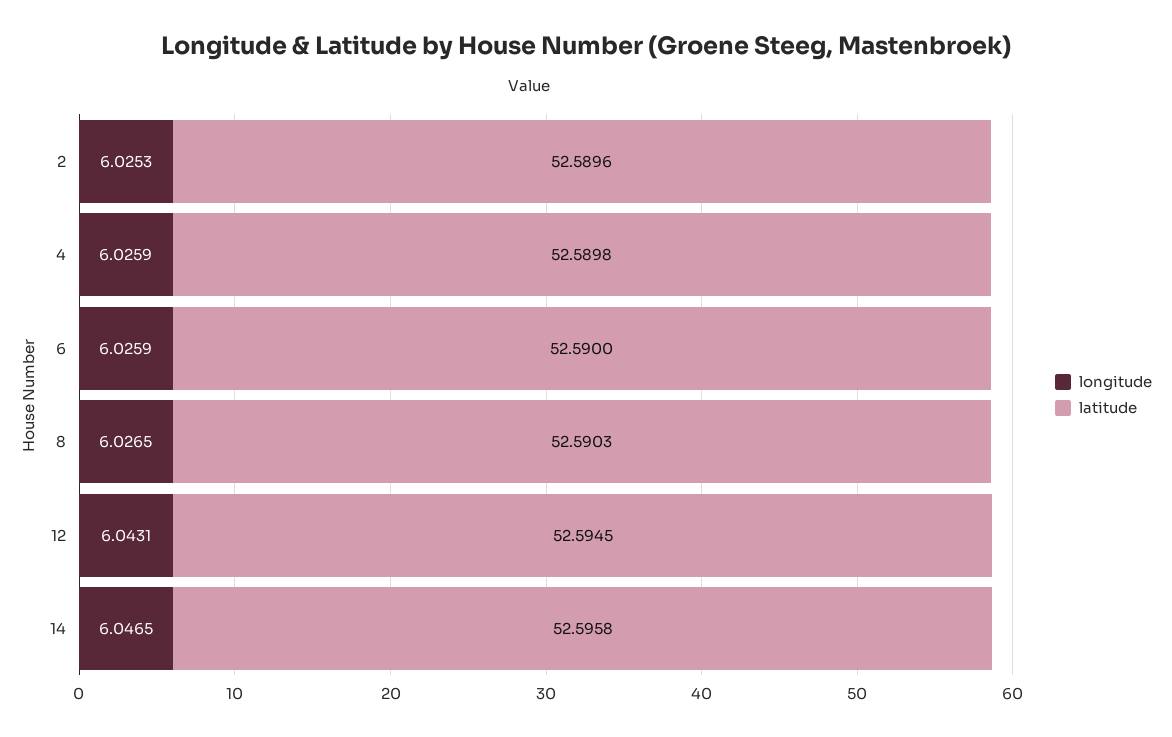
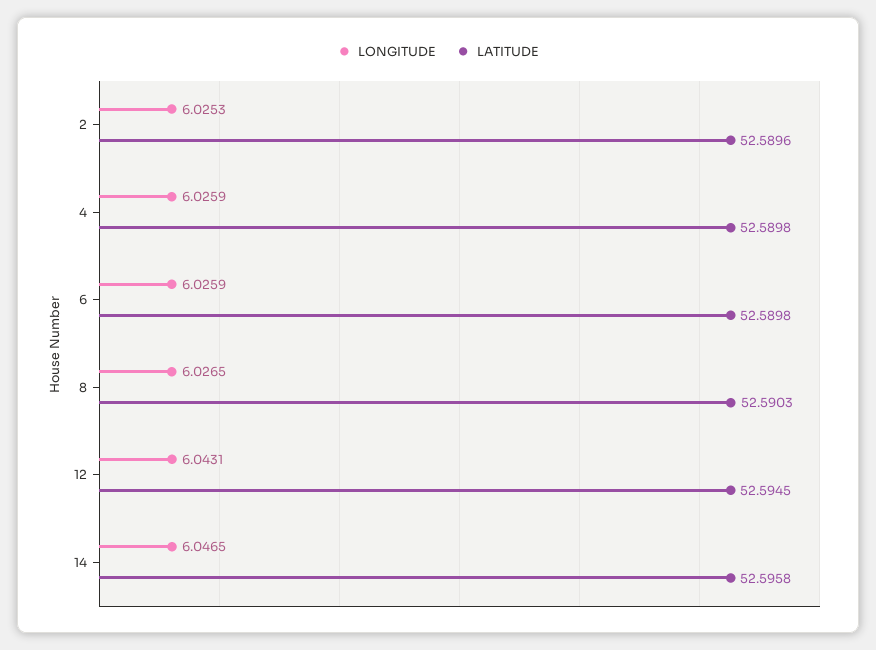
latitude, 6: 52.59 -> 52.5898

